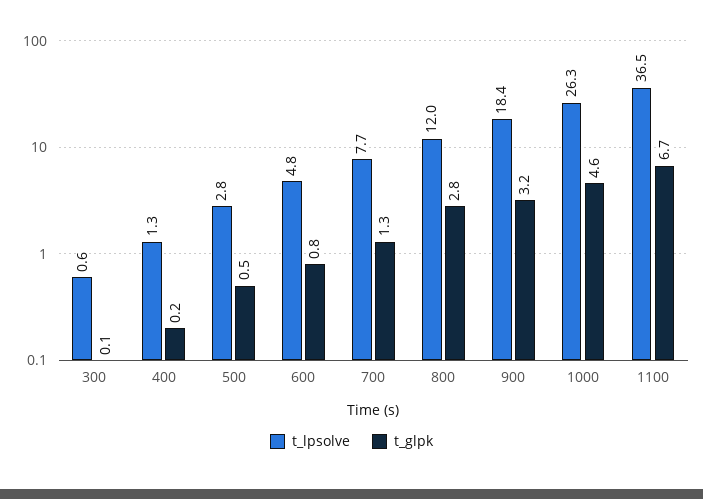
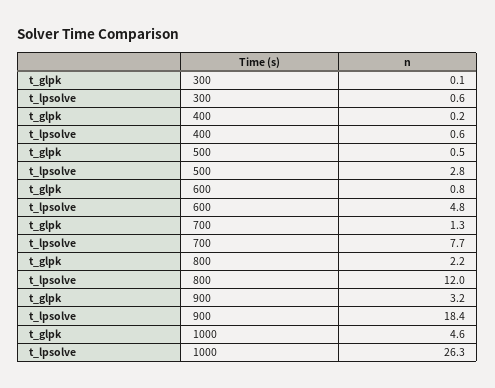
t_lpsolve, 400: 1.3 -> 0.6
t_glpk, 800: 2.8 -> 2.2
t_lpsolve, 1100: 36.5 -> none
t_glpk, 1100: 6.7 -> none

